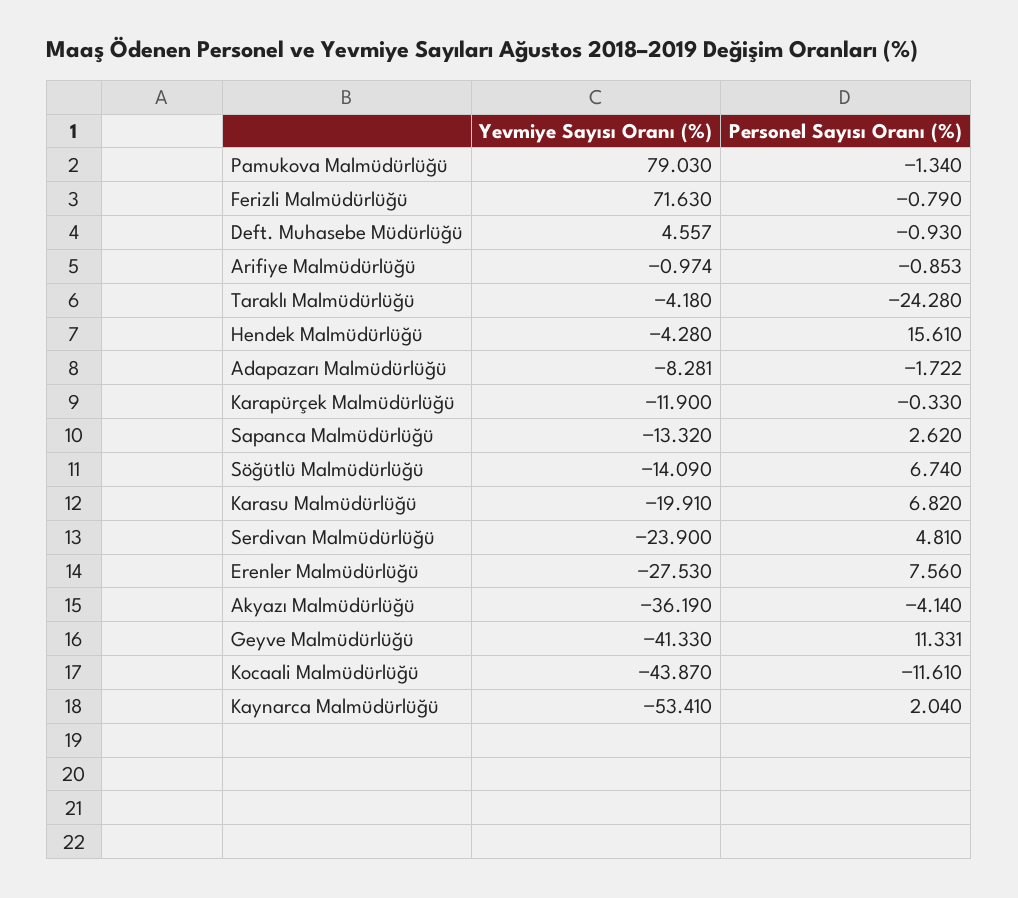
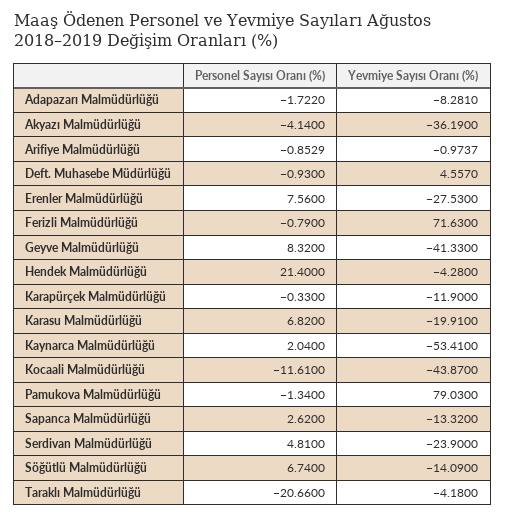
Personel Sayısı Oranı (%), Taraklı Malmüdürlüğü: -24.28 -> -20.66
Personel Sayısı Oranı (%), Hendek Malmüdürlüğü: 15.61 -> 21.4
Personel Sayısı Oranı (%), Geyve Malmüdürlüğü: 11.331 -> 8.32

